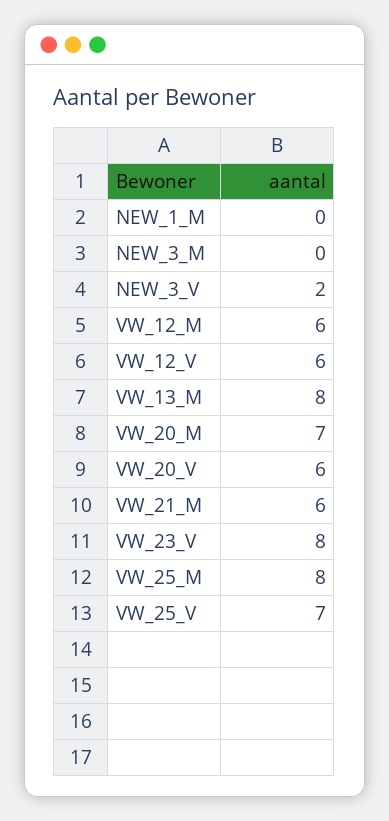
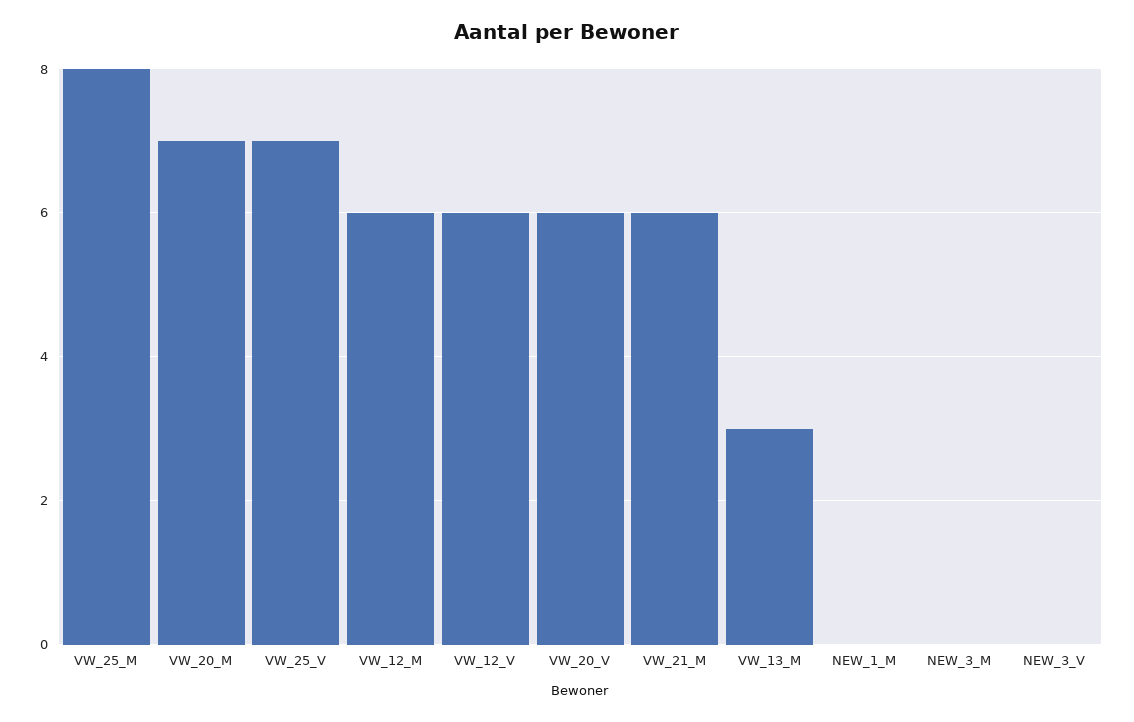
NEW_3_V: 2 -> 0
VW_13_M: 8 -> 3
VW_23_V: 8 -> none

